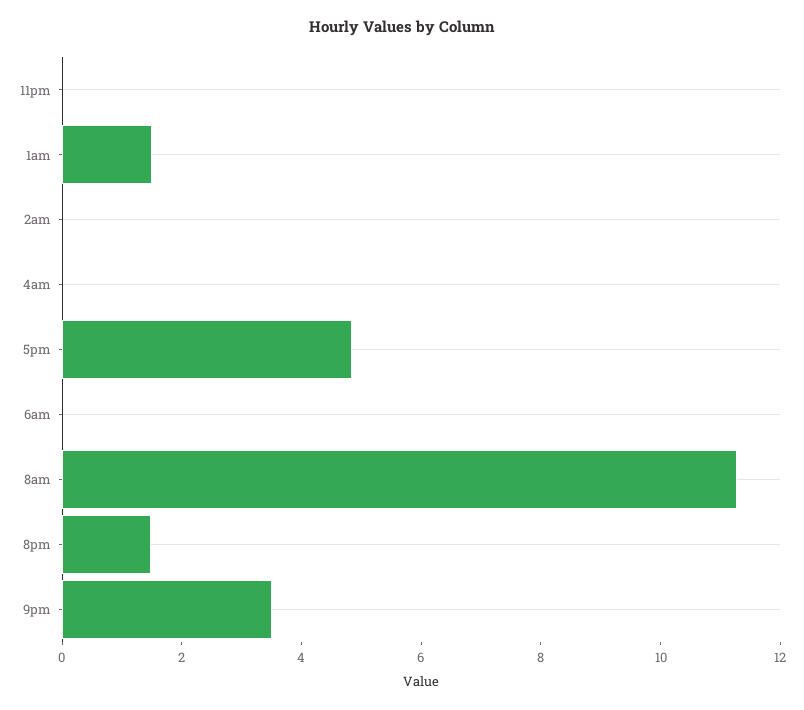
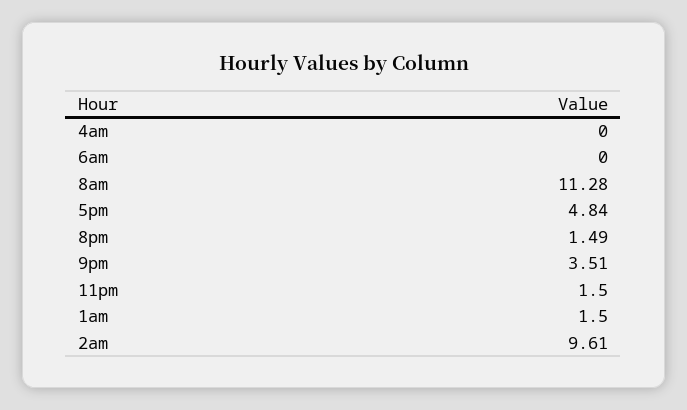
11pm: 0 -> 1.5
2am: 0 -> 9.61

